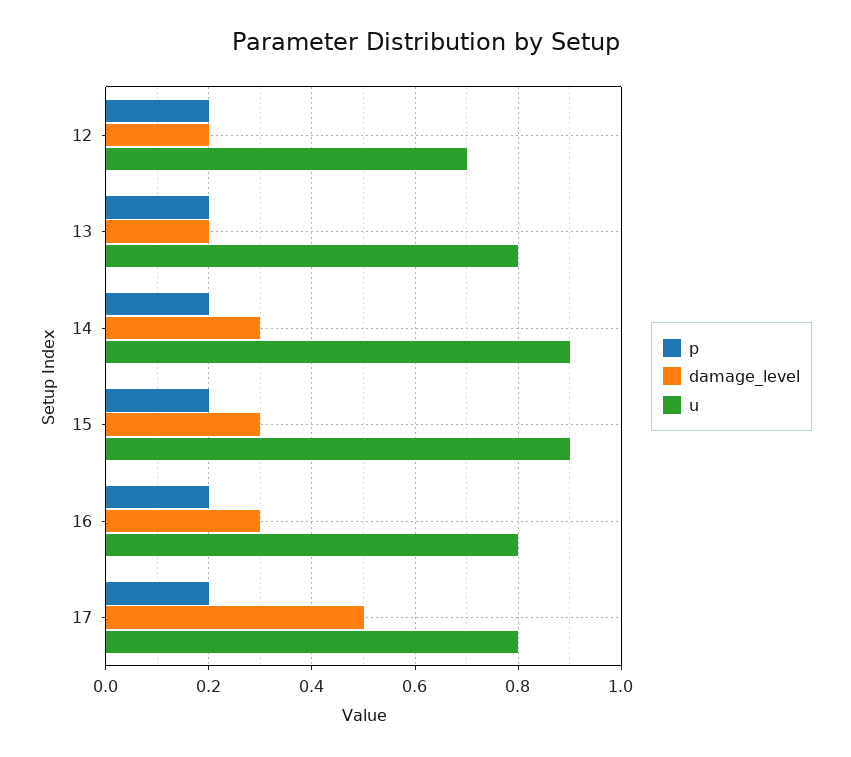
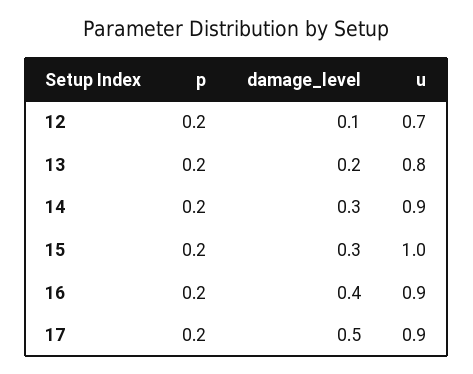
damage_level, 12: 0.2 -> 0.1
u, 15: 0.9 -> 1
damage_level, 16: 0.3 -> 0.4
u, 16: 0.8 -> 0.9
u, 17: 0.8 -> 0.9

